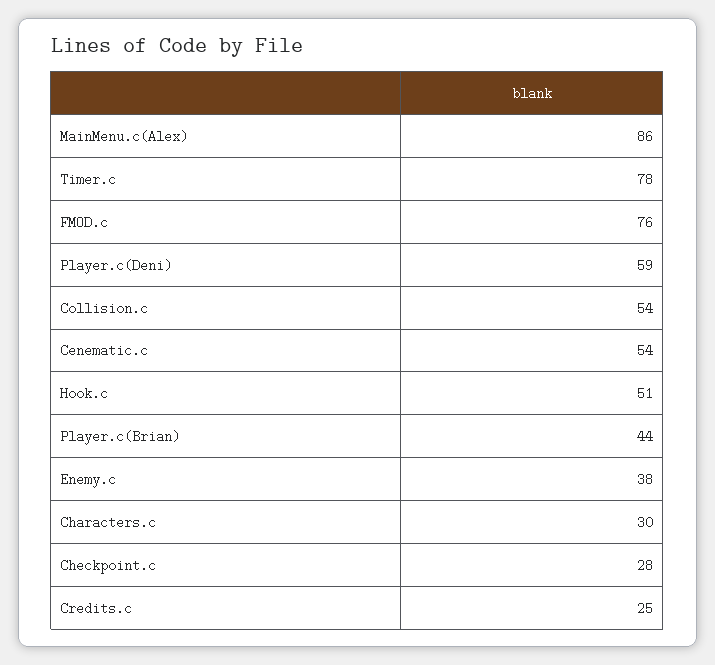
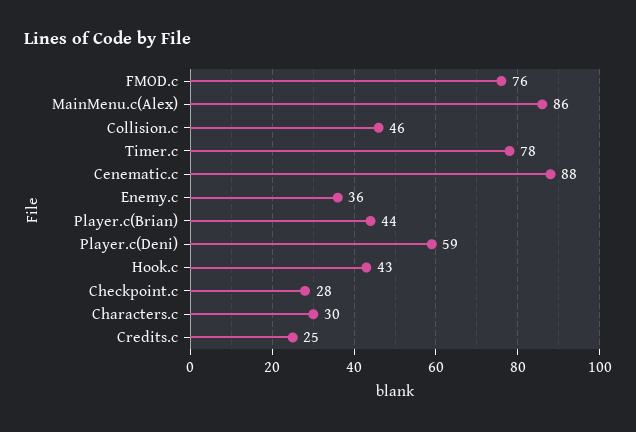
Collision.c: 54 -> 46
Cenematic.c: 54 -> 88
Hook.c: 51 -> 43
Enemy.c: 38 -> 36

